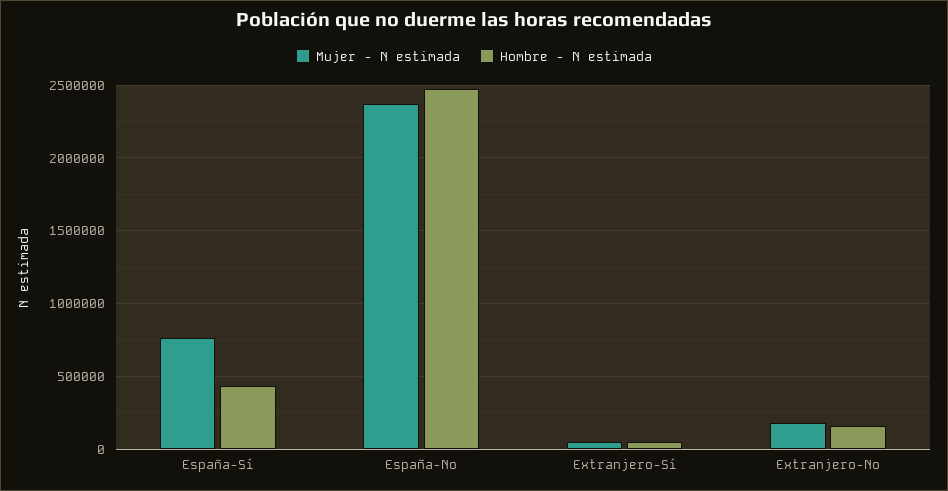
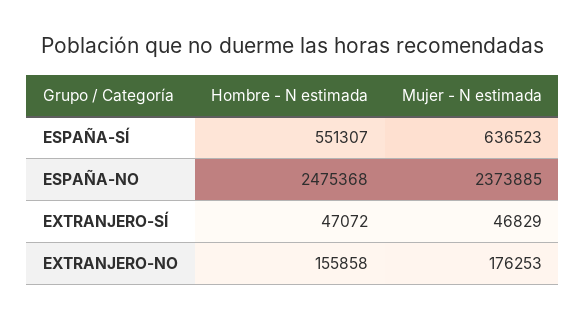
Mujer - N estimada, España-Sí: 750000 -> 636523
Hombre - N estimada, España-Sí: 450000 -> 551307

